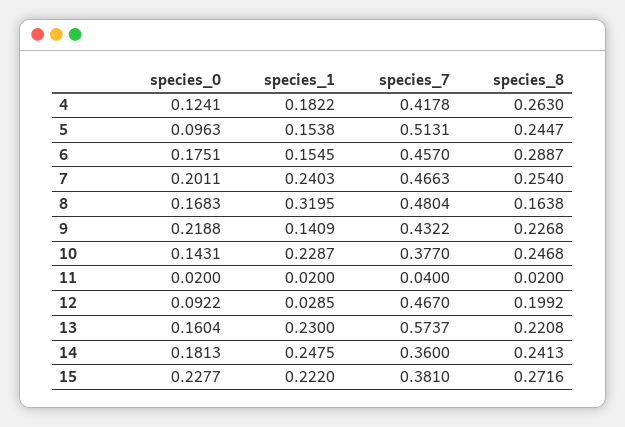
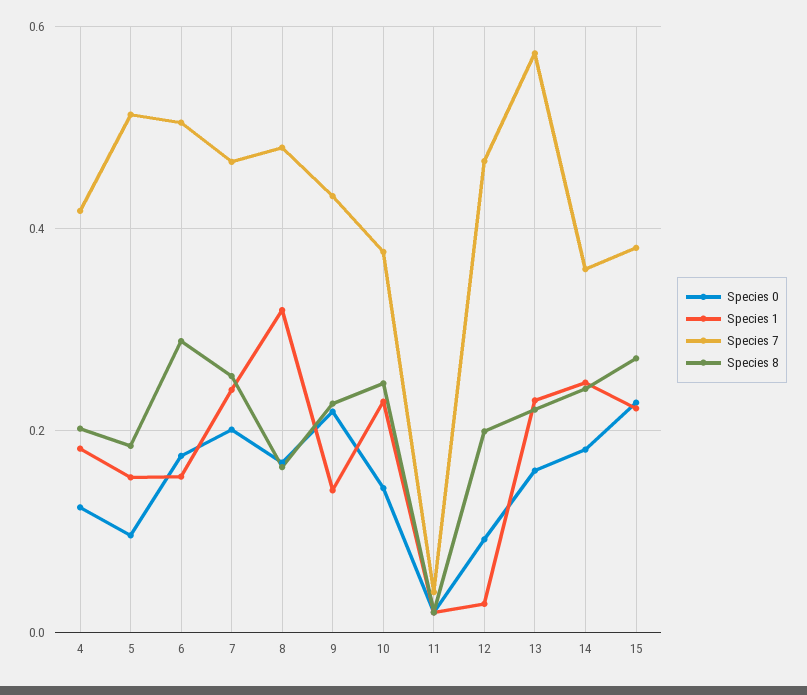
species_8, 4: 0.263 -> 0.2
species_8, 5: 0.2447 -> 0.18
species_7, 6: 0.457 -> 0.5

